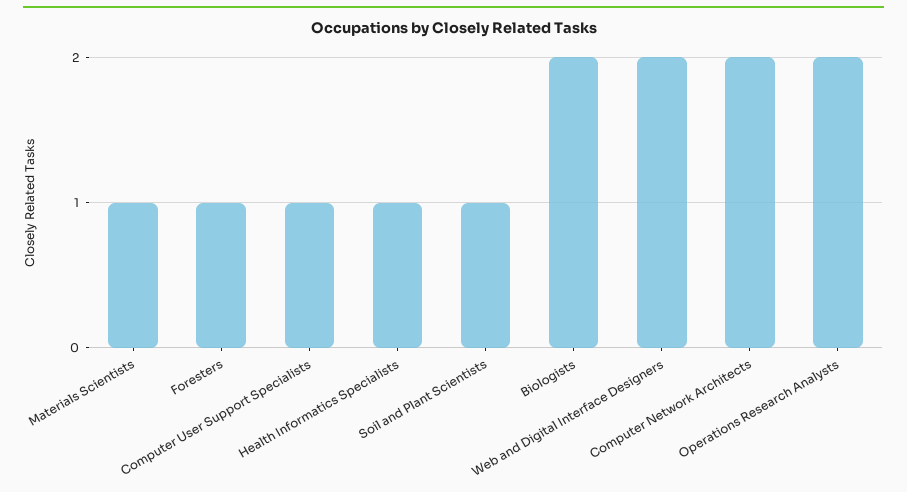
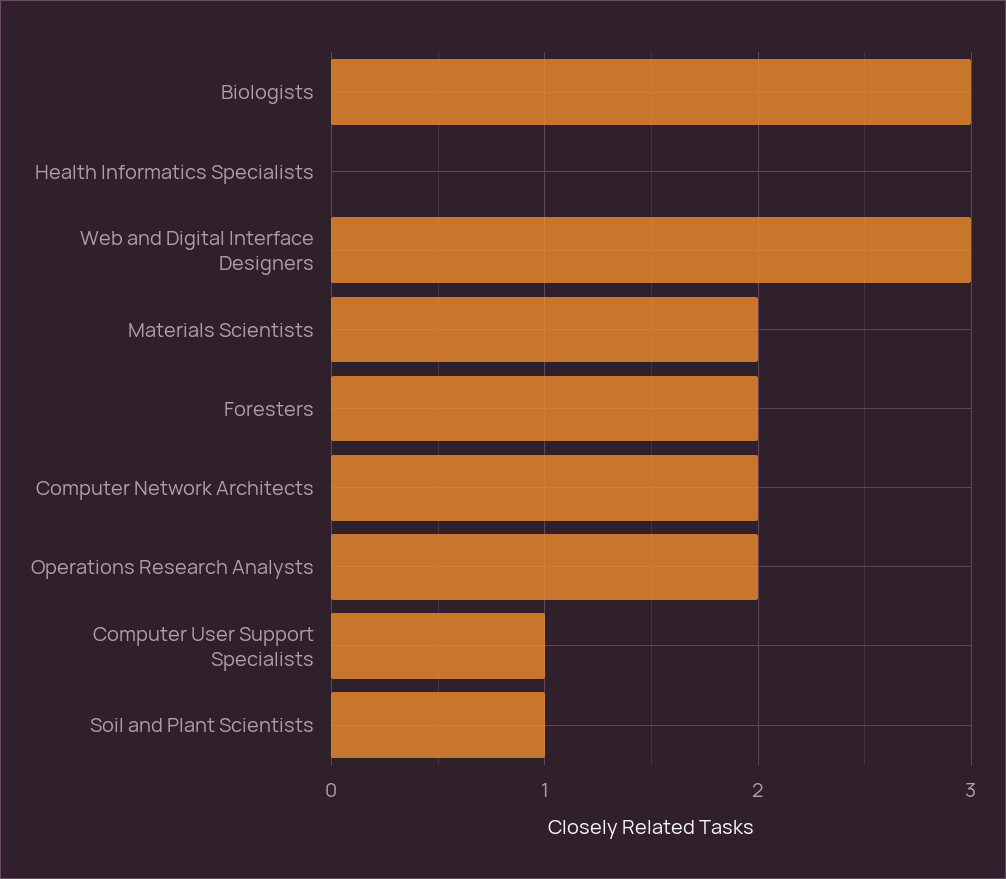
Materials Scientists: 1 -> 2
Foresters: 1 -> 2
Health Informatics Specialists: 1 -> 0
Biologists: 2 -> 3
Web and Digital Interface Designers: 2 -> 3

